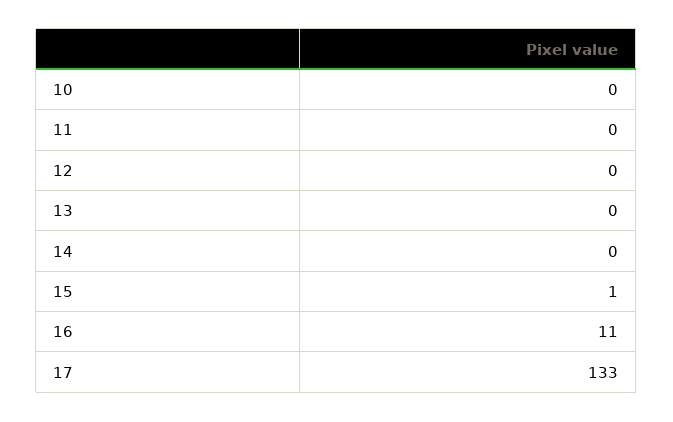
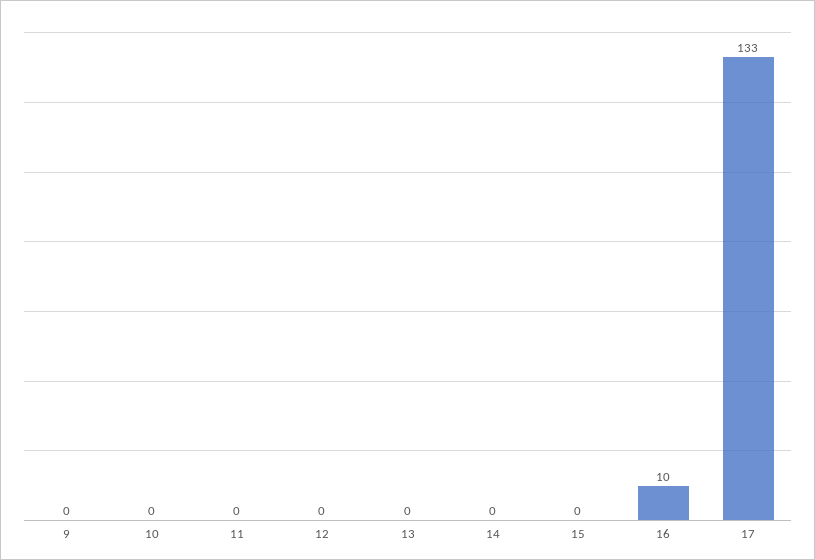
15: 1 -> 0
16: 11 -> 10
9: none -> 0

